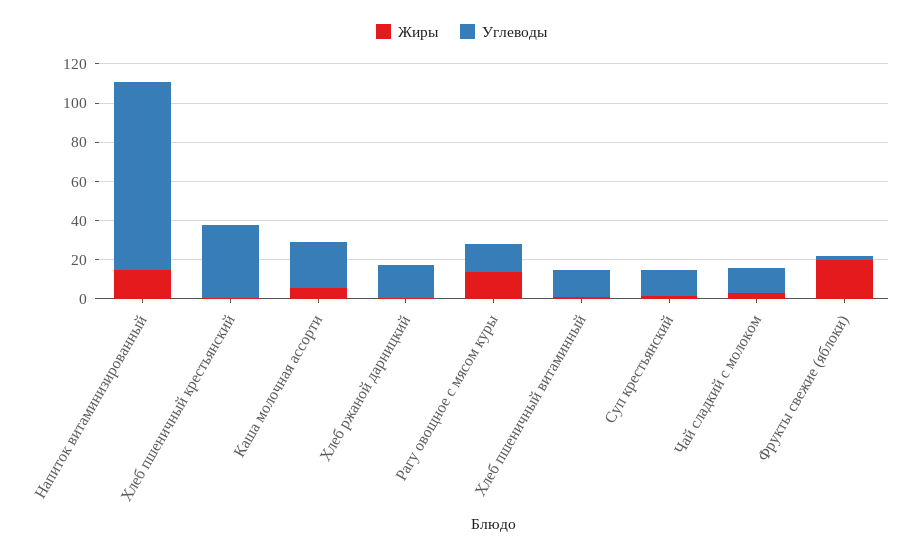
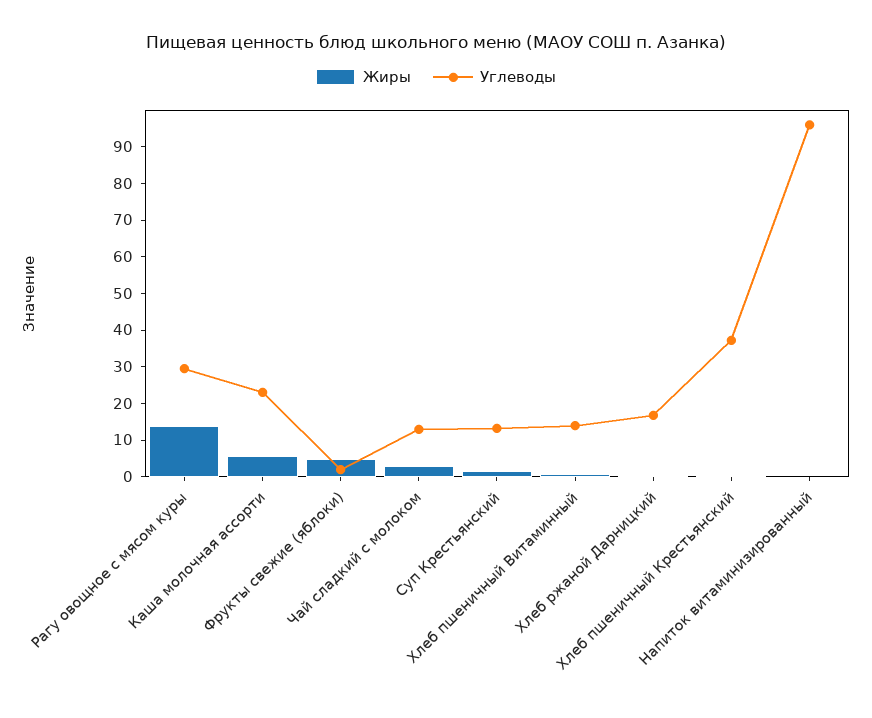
Жиры, Напиток витаминизированный: 15 -> 0
Углеводы, Рагу овощное с мясом куры: 15 -> 30
Жиры, Фрукты свежие (яблоки): 20 -> 5

